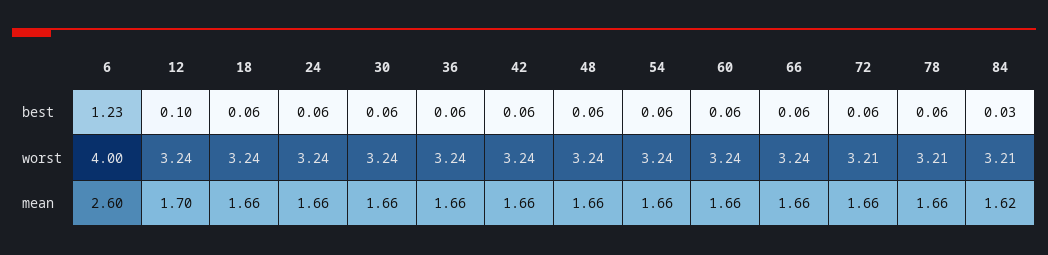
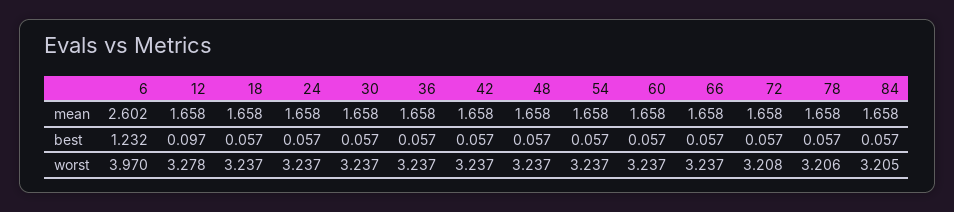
84, best: 0.03 -> 0.057
6, worst: 4 -> 3.97
12, worst: 3.24 -> 3.278
12, mean: 1.7 -> 1.658
84, mean: 1.62 -> 1.658

